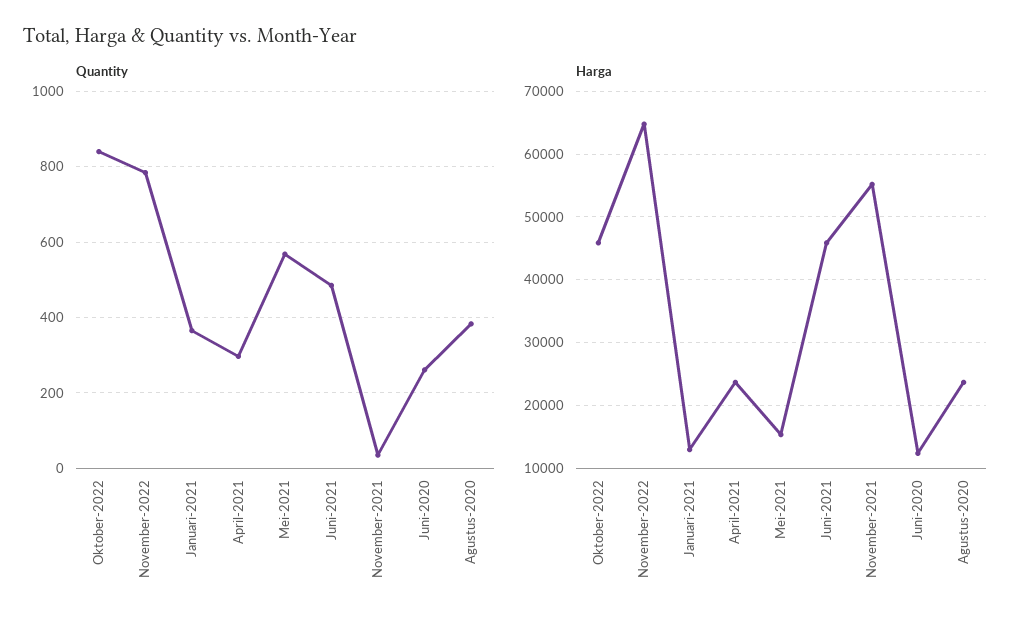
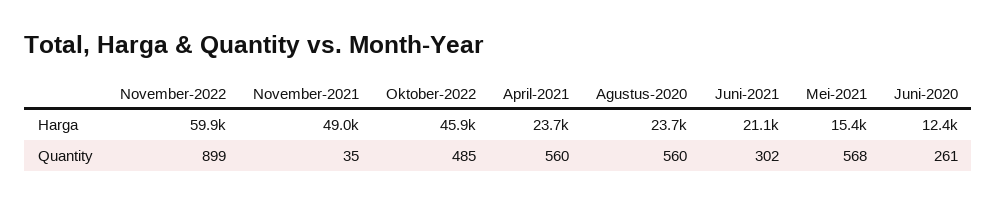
Quantity, Oktober-2022: 840 -> 485
Quantity, November-2022: 780 -> 899
Quantity, Januari-2021: 360 -> none
Quantity, April-2021: 300 -> 560
Quantity, Juni-2021: 480 -> 302
Quantity, Agustus-2020: 380 -> 560
Harga, November-2022: 65000 -> 59900
Harga, Januari-2021: 13000 -> none
Harga, Juni-2021: 46000 -> 21100
Harga, November-2021: 55000 -> 49000

